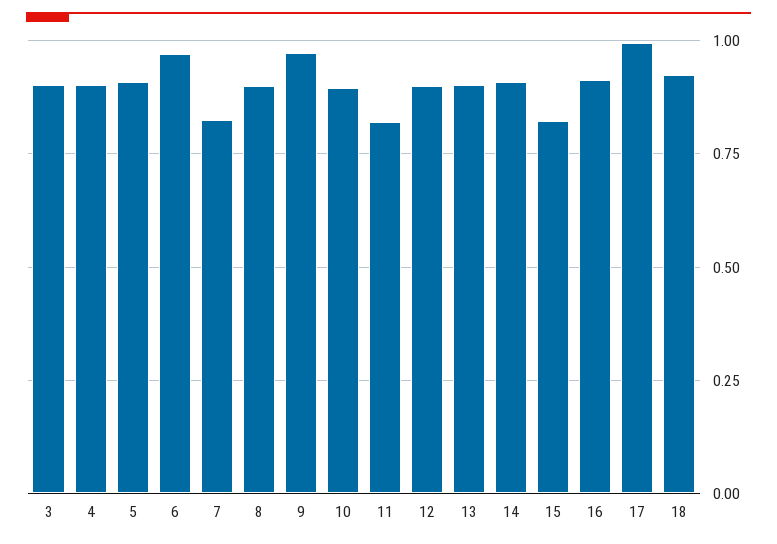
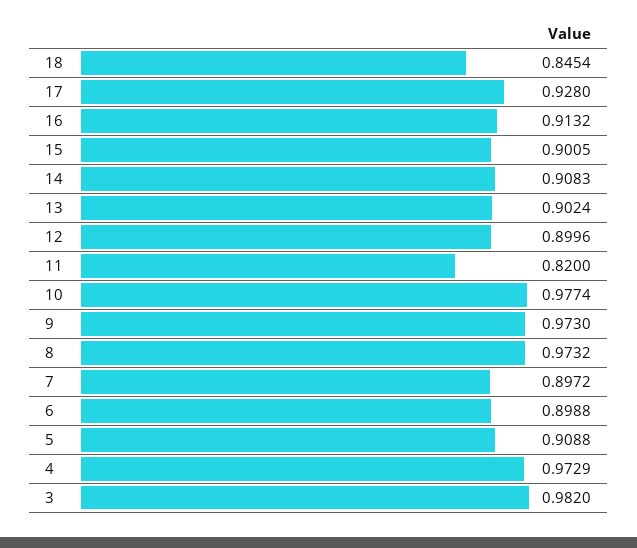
3: 0.9 -> 0.982
4: 0.9 -> 0.9729
6: 0.975 -> 0.8988
7: 0.825 -> 0.8972
8: 0.9 -> 0.9732
10: 0.9 -> 0.9774
15: 0.825 -> 0.9005
17: 1 -> 0.928
18: 0.925 -> 0.8454

